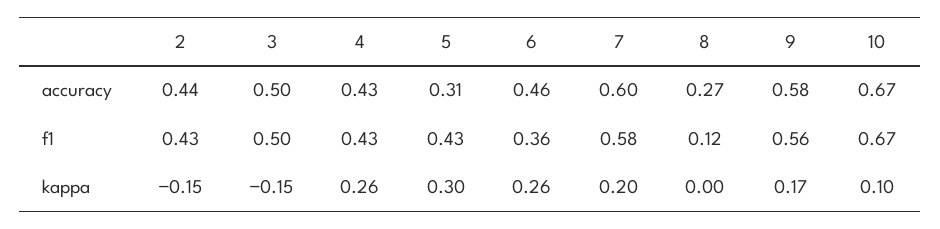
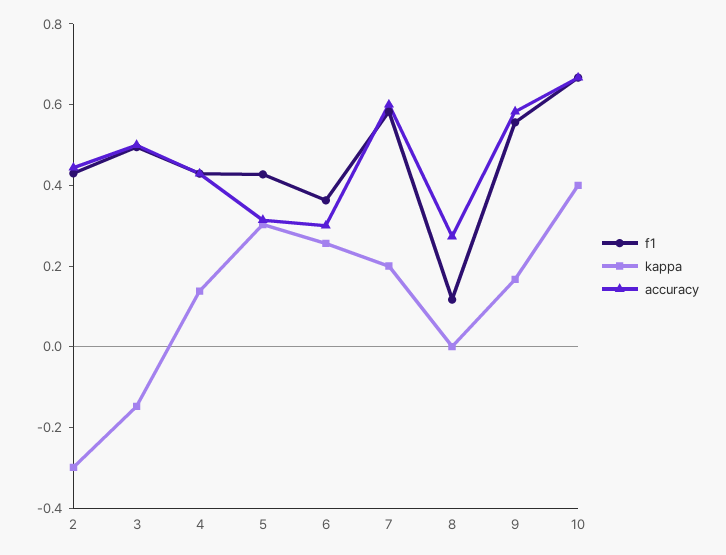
accuracy, 6: 0.46 -> 0.3
kappa, 2: -0.15 -> -0.3
kappa, 4: 0.26 -> 0.15
kappa, 10: 0.1 -> 0.4

